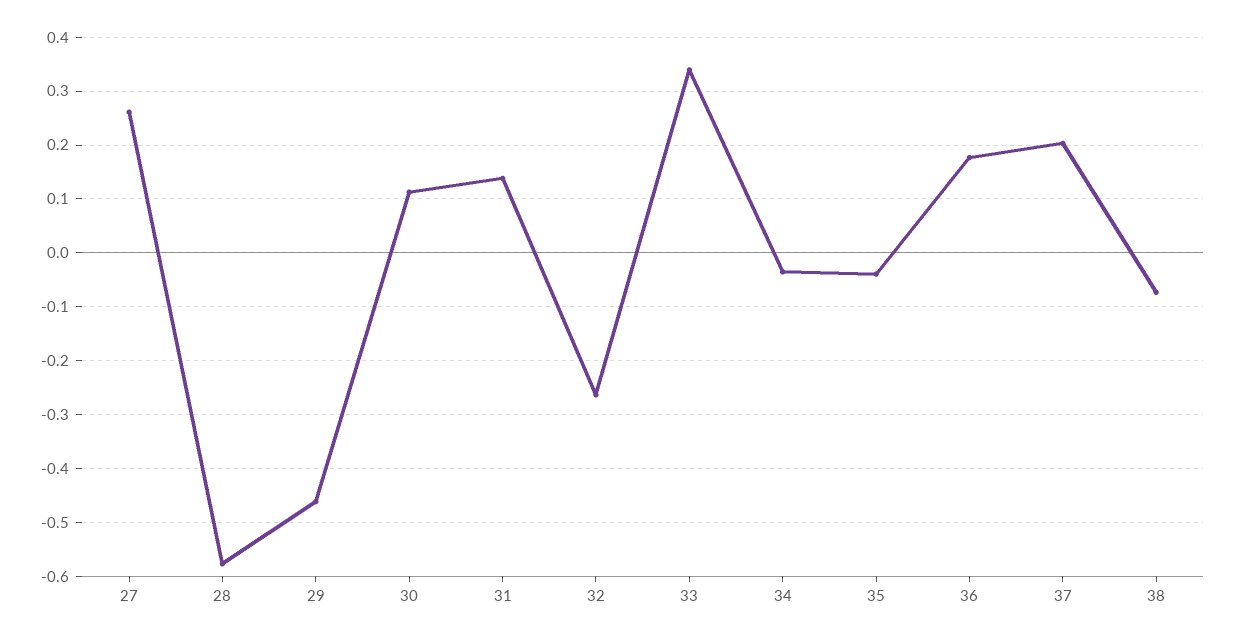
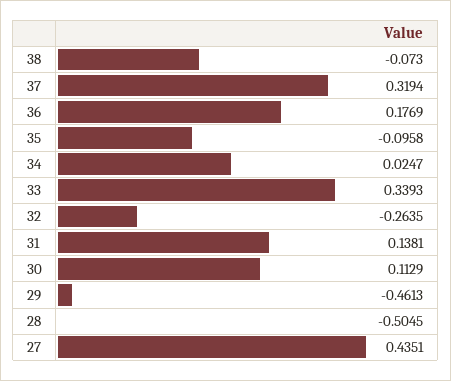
27: 0.26 -> 0.4351
28: -0.58 -> -0.5045
34: -0.04 -> 0.0247
35: -0.04 -> -0.0958
37: 0.2 -> 0.3194

